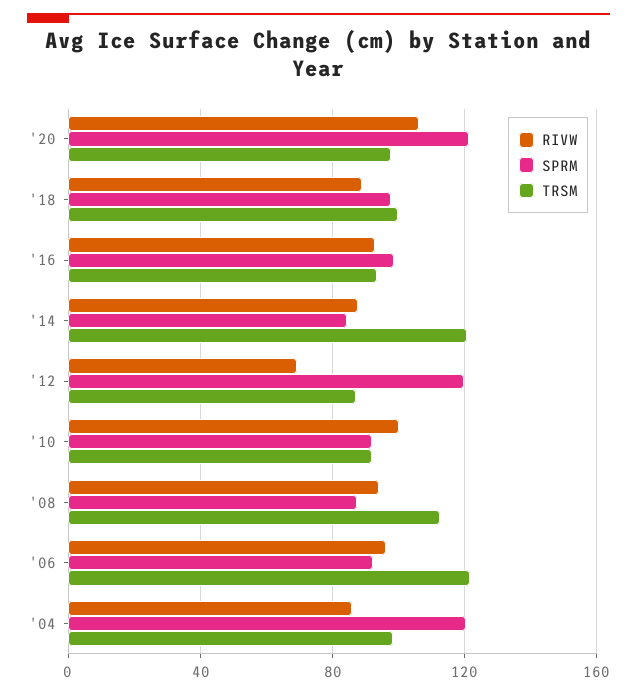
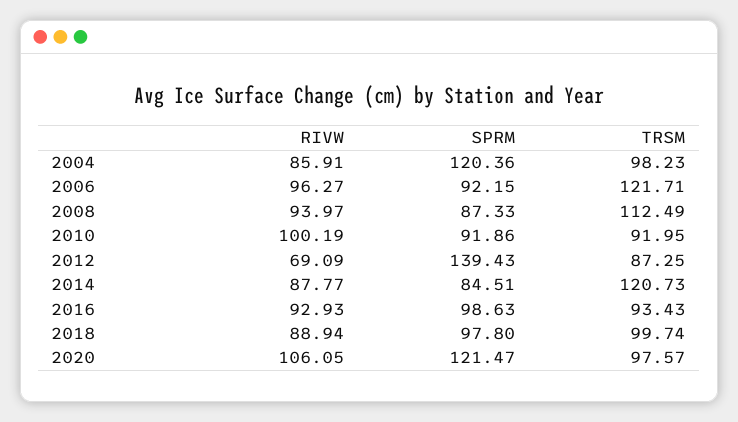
SPRM, '12: 120 -> 139.43

